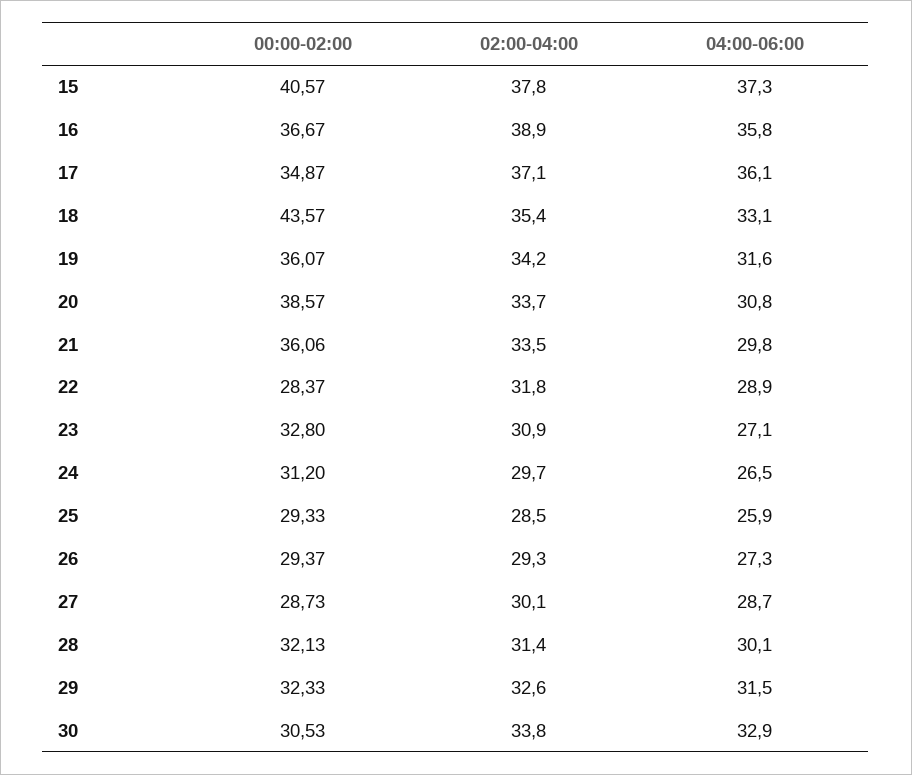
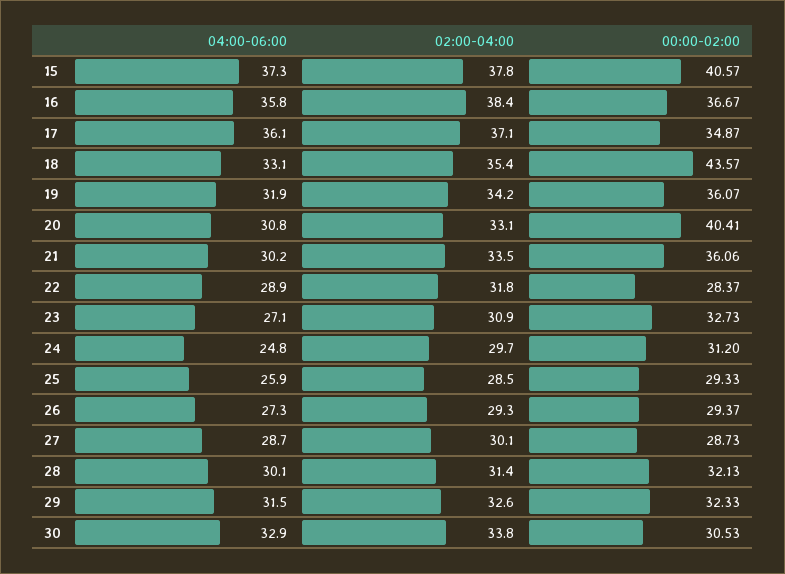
02:00-04:00, 16: 38.9 -> 38.4
04:00-06:00, 19: 31.6 -> 31.9
00:00-02:00, 20: 38.57 -> 40.41
02:00-04:00, 20: 33.7 -> 33.1
04:00-06:00, 21: 29.8 -> 30.2
00:00-02:00, 23: 32.8 -> 32.73
04:00-06:00, 24: 26.5 -> 24.8

